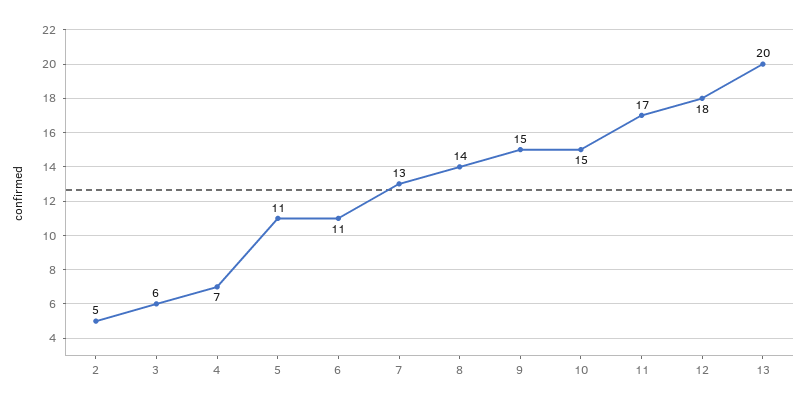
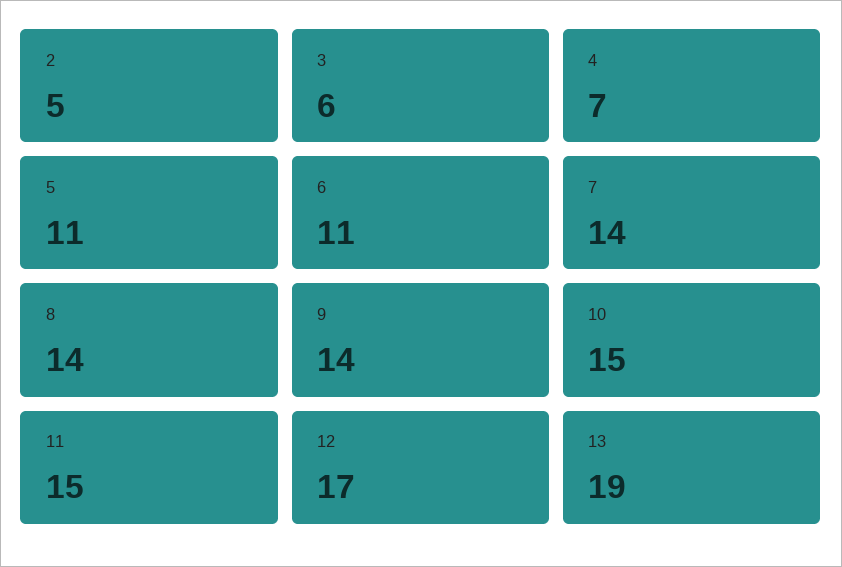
7: 13 -> 14
9: 15 -> 14
11: 17 -> 15
12: 18 -> 17
13: 20 -> 19

